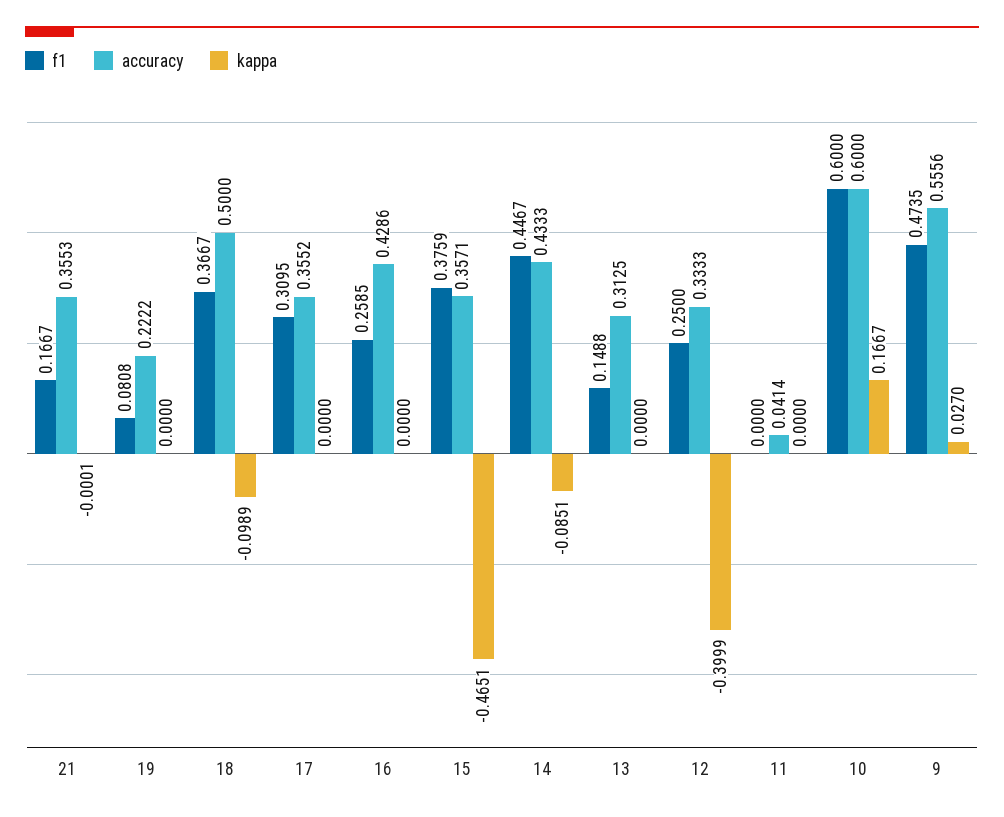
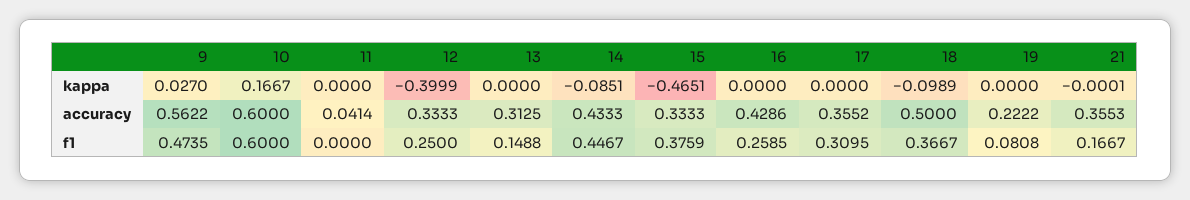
accuracy, 15: 0.3571 -> 0.3333
accuracy, 9: 0.5556 -> 0.5622

